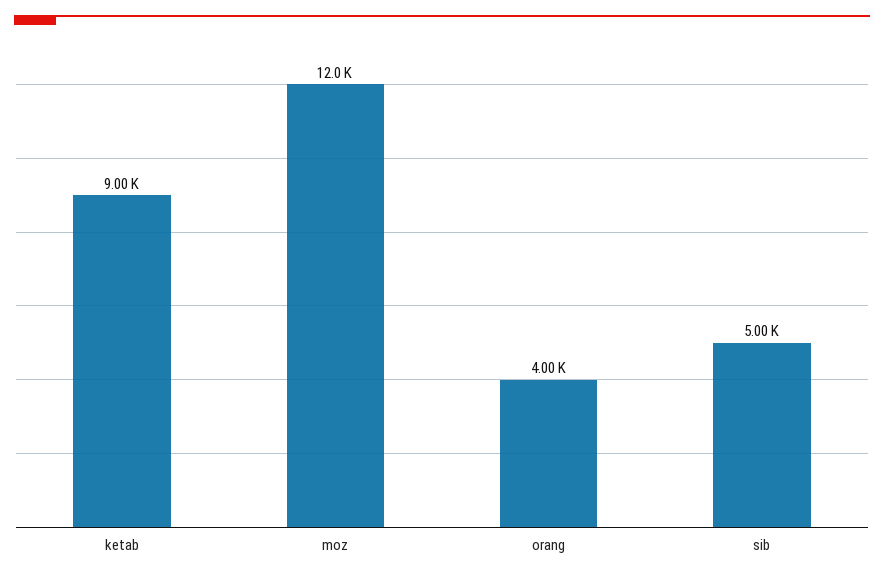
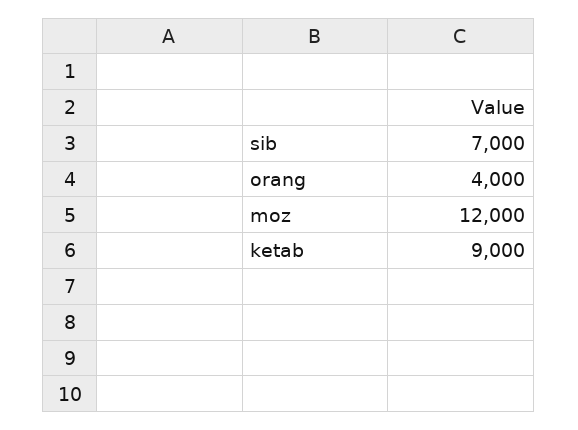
sib: 5000 -> 7000

